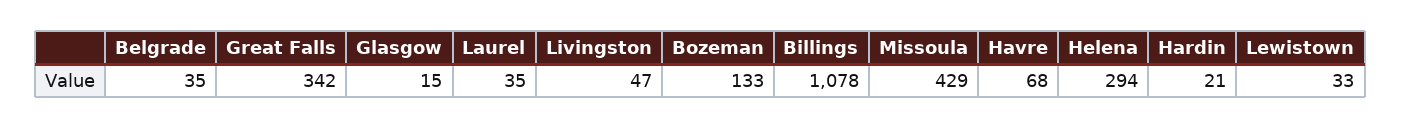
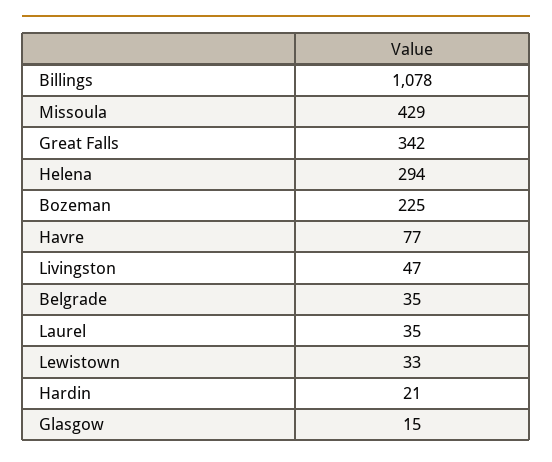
Bozeman: 133 -> 225
Havre: 68 -> 77

